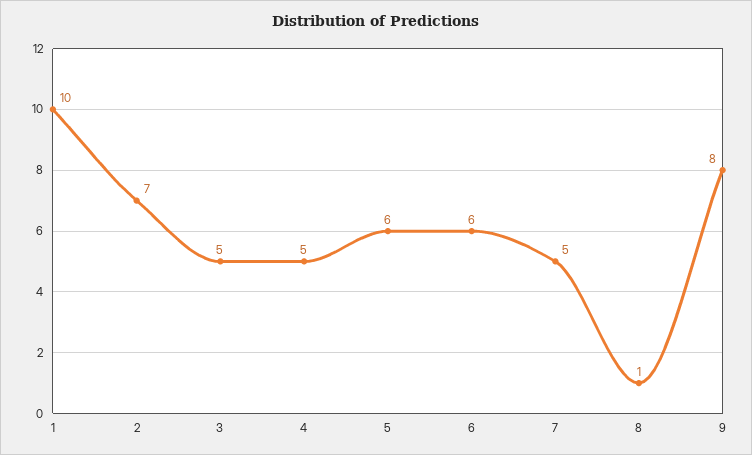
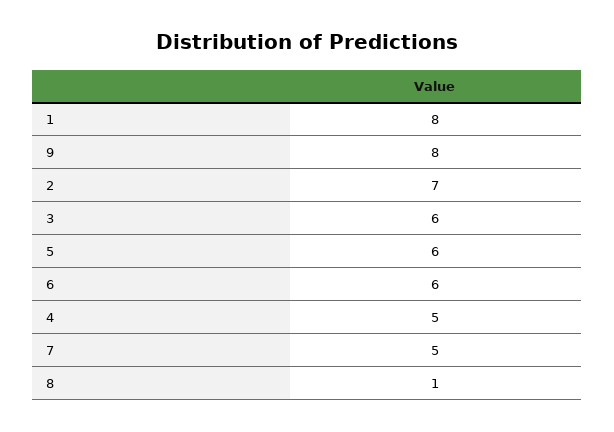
1: 10 -> 8
3: 5 -> 6

